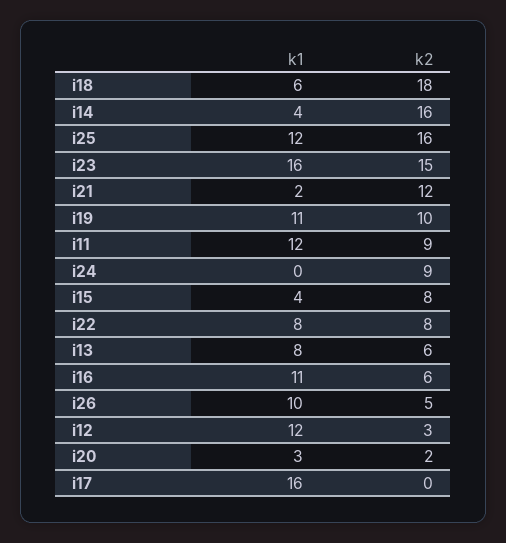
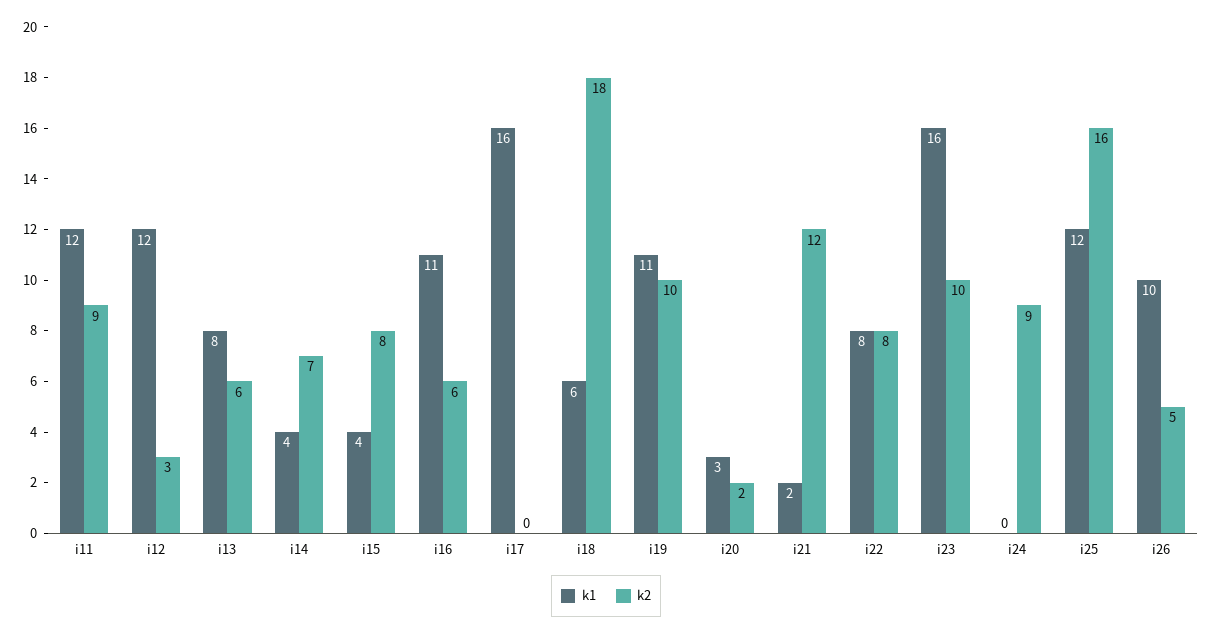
k2, i14: 16 -> 7
k2, i23: 15 -> 10

